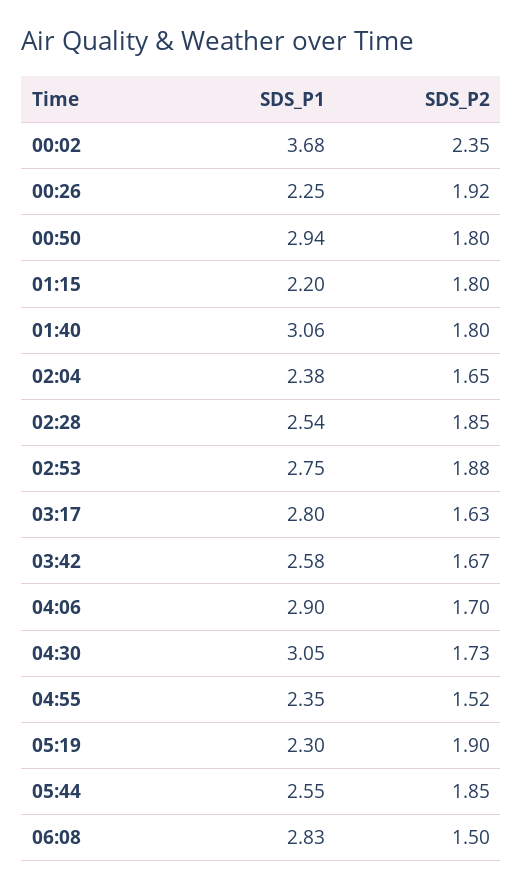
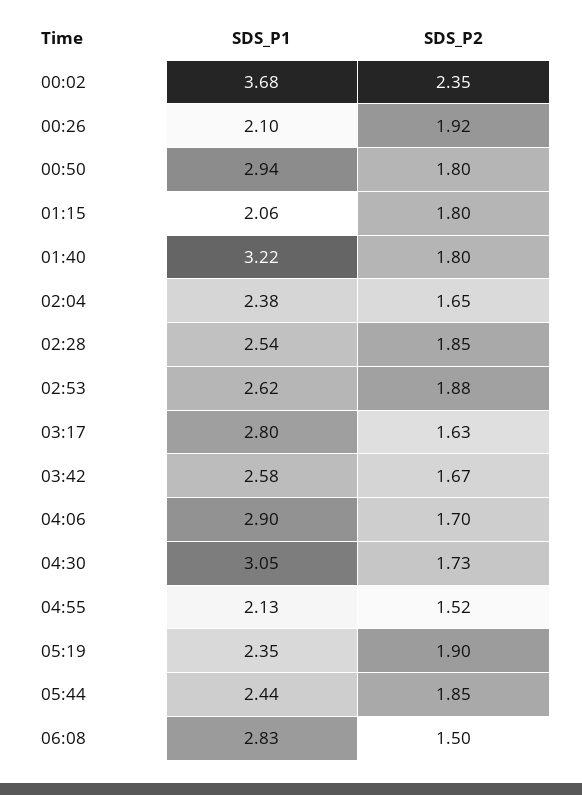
SDS_P1, 00:26: 2.25 -> 2.1
SDS_P1, 01:15: 2.2 -> 2.06
SDS_P1, 01:40: 3.06 -> 3.22
SDS_P1, 02:53: 2.75 -> 2.62
SDS_P1, 04:55: 2.35 -> 2.13
SDS_P1, 05:19: 2.3 -> 2.35
SDS_P1, 05:44: 2.55 -> 2.44

